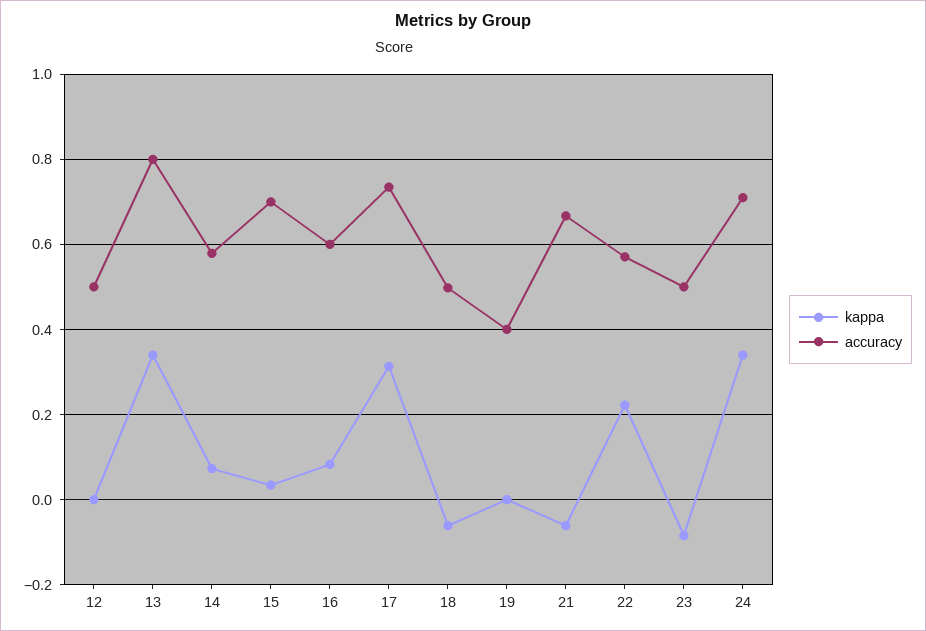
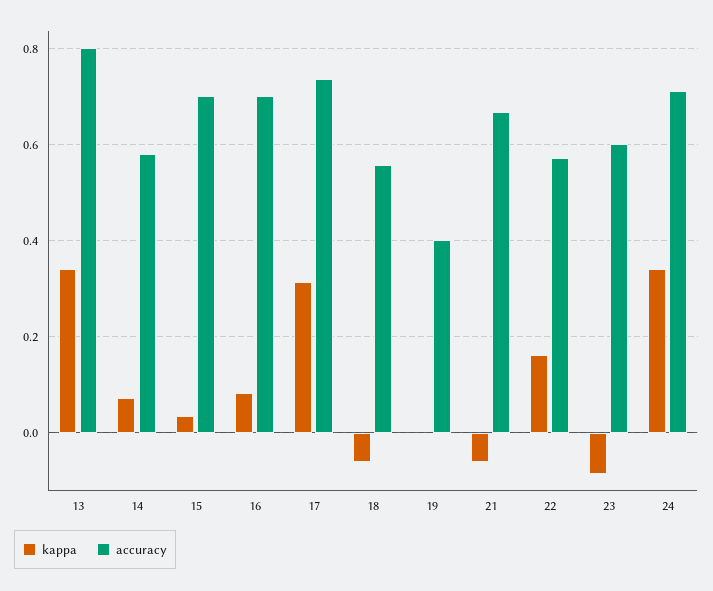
kappa, 12: 0 -> none
accuracy, 12: 0.5 -> none
accuracy, 16: 0.6 -> 0.7
accuracy, 18: 0.5 -> 0.56
kappa, 22: 0.22 -> 0.16
accuracy, 23: 0.5 -> 0.6

